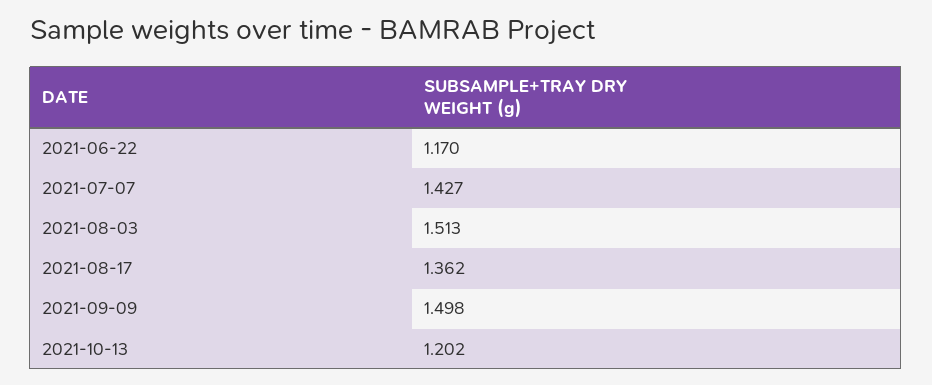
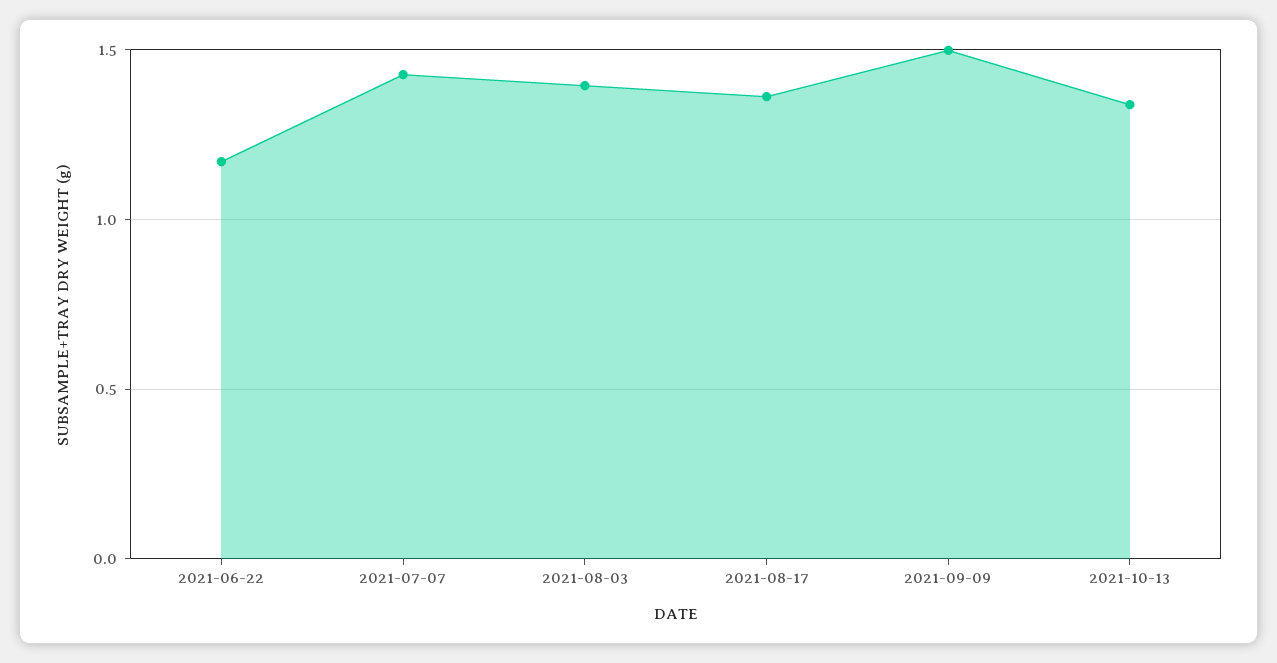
2021-08-03: 1.513 -> 1.4
2021-10-13: 1.202 -> 1.35

